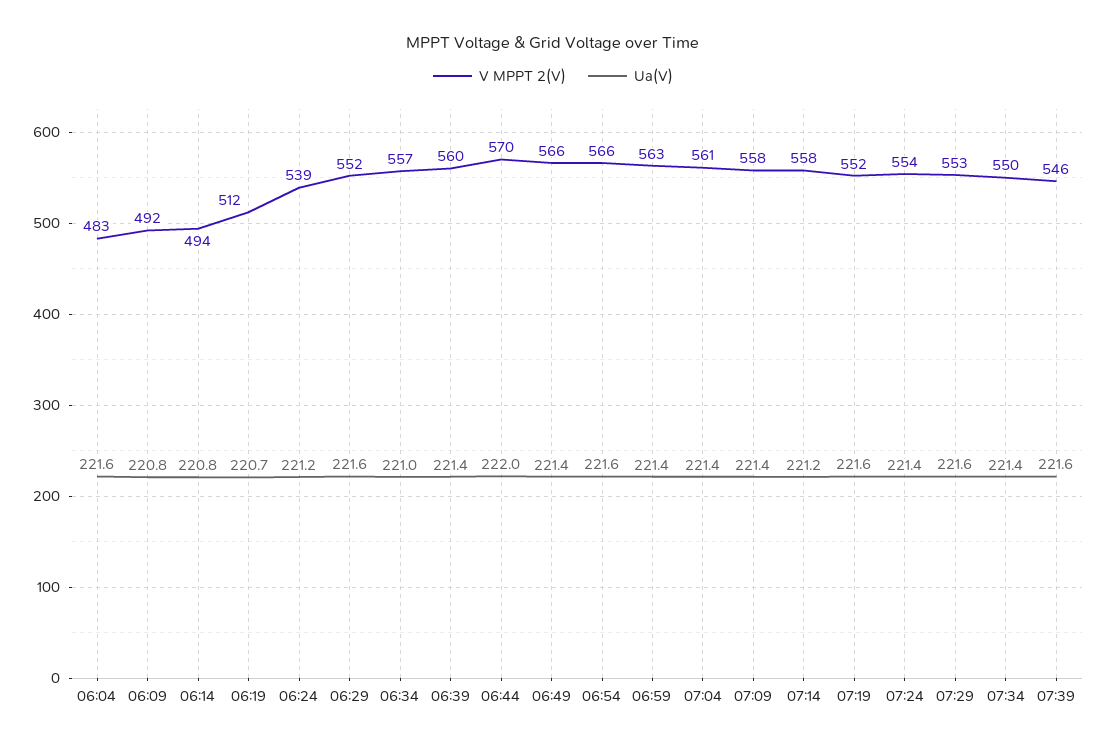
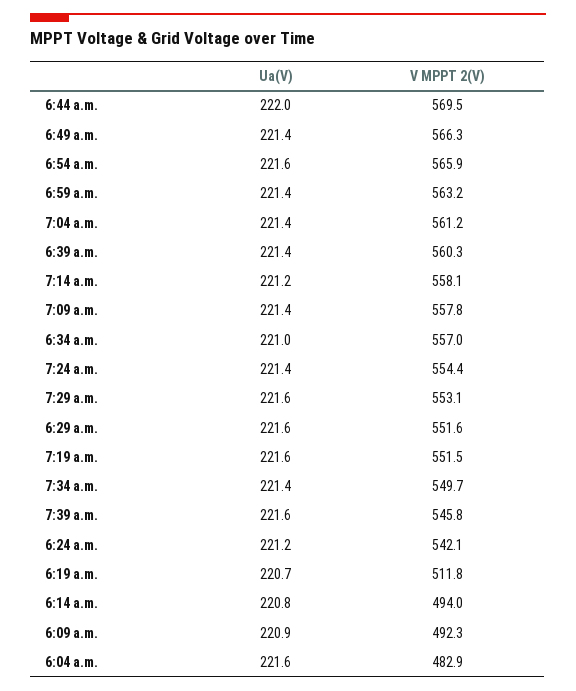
Ua(V), 06:09: 220.8 -> 220.9
V MPPT 2(V), 06:24: 539 -> 542.1

